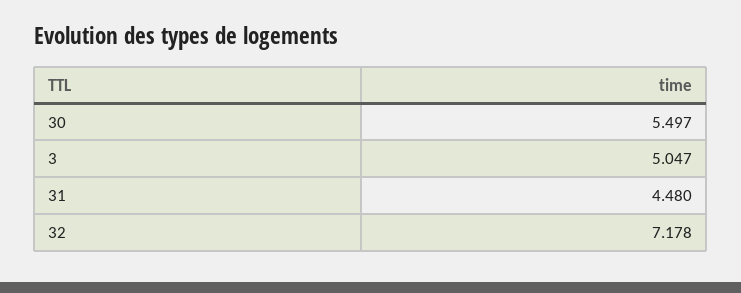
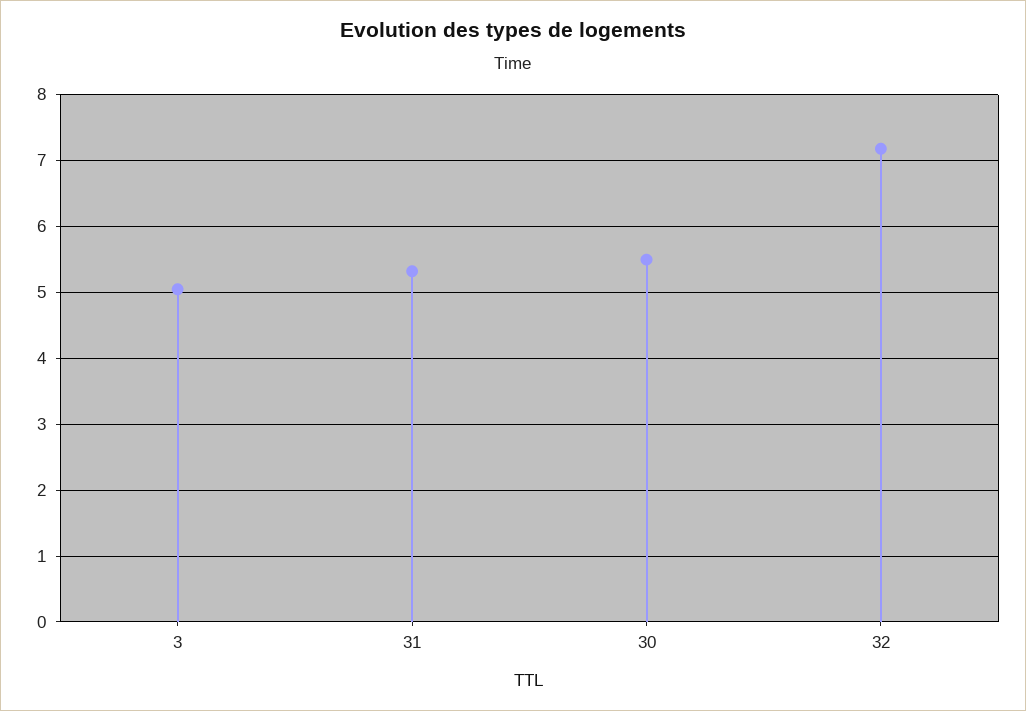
31: 4.48 -> 5.3

